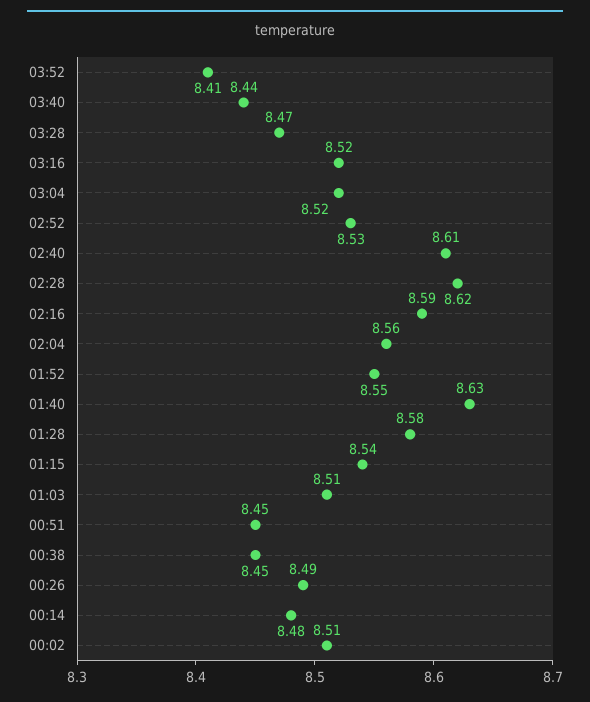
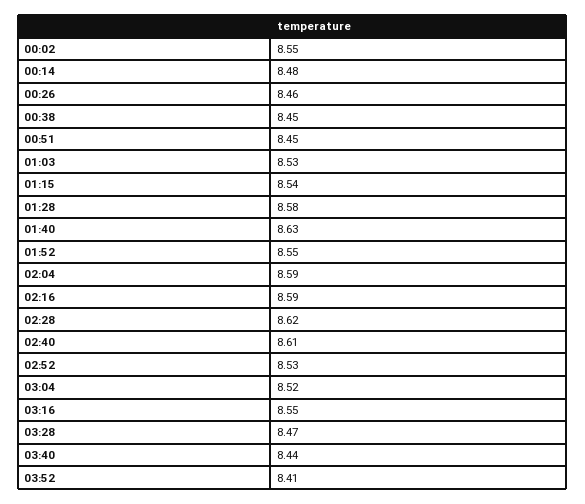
03:16: 8.52 -> 8.55
02:04: 8.56 -> 8.59
01:03: 8.51 -> 8.53
00:26: 8.49 -> 8.46
00:02: 8.51 -> 8.55

